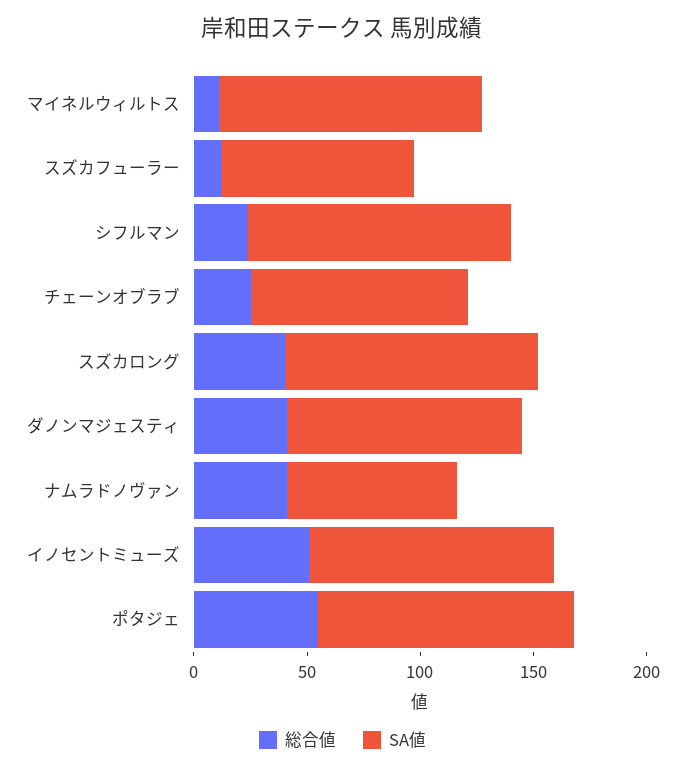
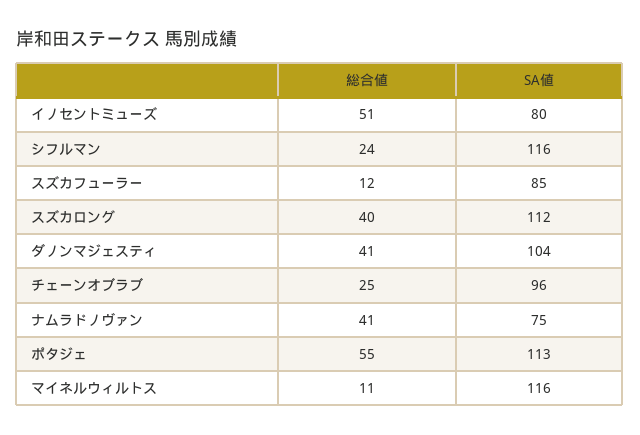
SA値, イノセントミューズ: 110 -> 80

